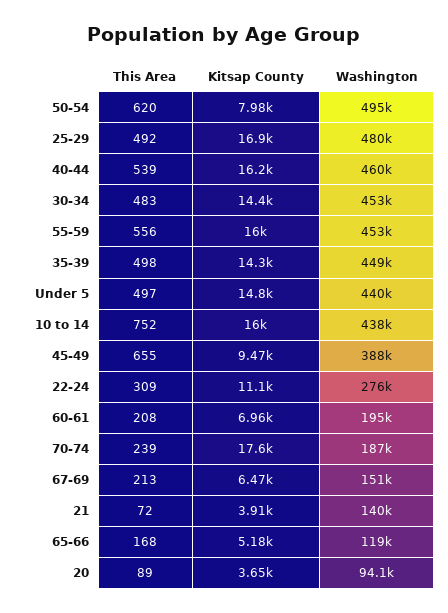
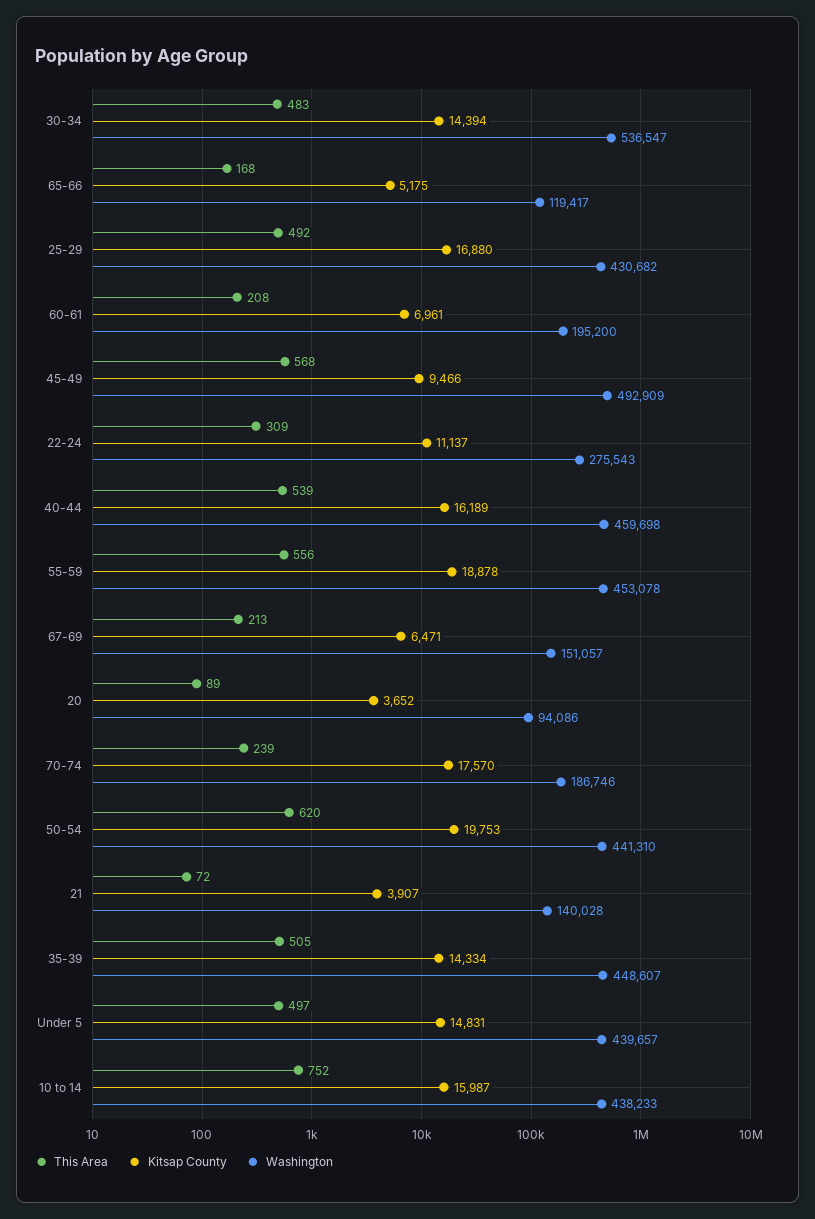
Kitsap County, 50-54: 7980 -> 19753
Washington, 50-54: 495000 -> 441310
Washington, 25-29: 480000 -> 430682
Washington, 30-34: 453000 -> 536547
Kitsap County, 55-59: 16000 -> 18878
This Area, 35-39: 498 -> 505
This Area, 45-49: 655 -> 568
Washington, 45-49: 388000 -> 492909

